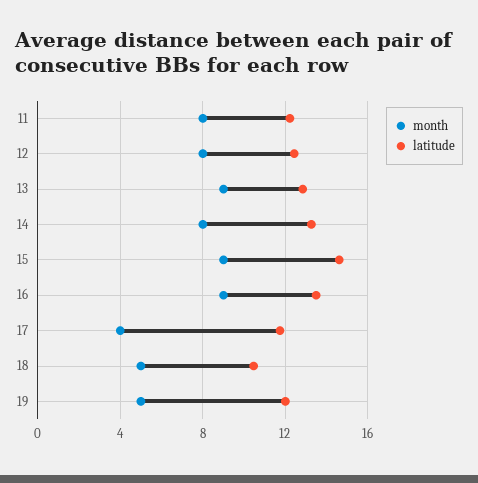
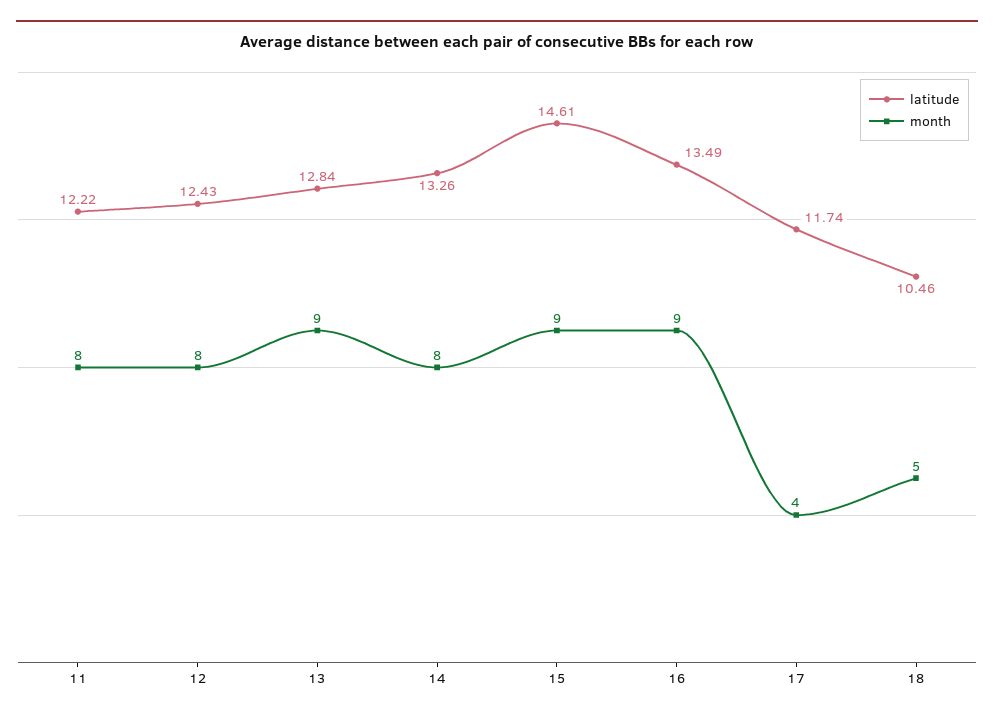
month, 19: 5 -> none
latitude, 19: 12 -> none

